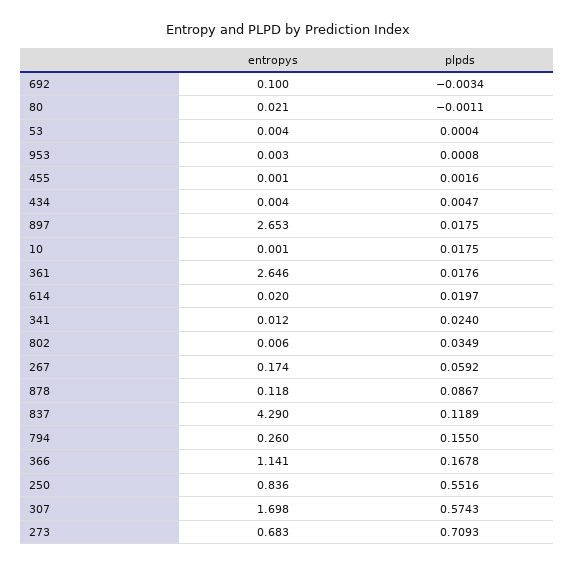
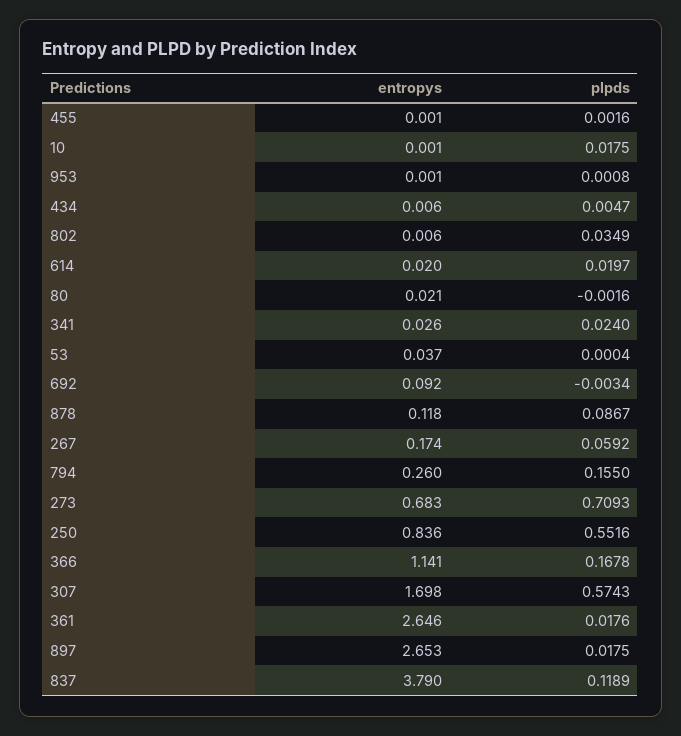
entropys, 692: 0.1 -> 0.092
plpds, 80: -0.0011 -> -0.0016
entropys, 53: 0.004 -> 0.037
entropys, 953: 0.003 -> 0.001
entropys, 434: 0.004 -> 0.006
entropys, 341: 0.012 -> 0.026
entropys, 837: 4.29 -> 3.79

